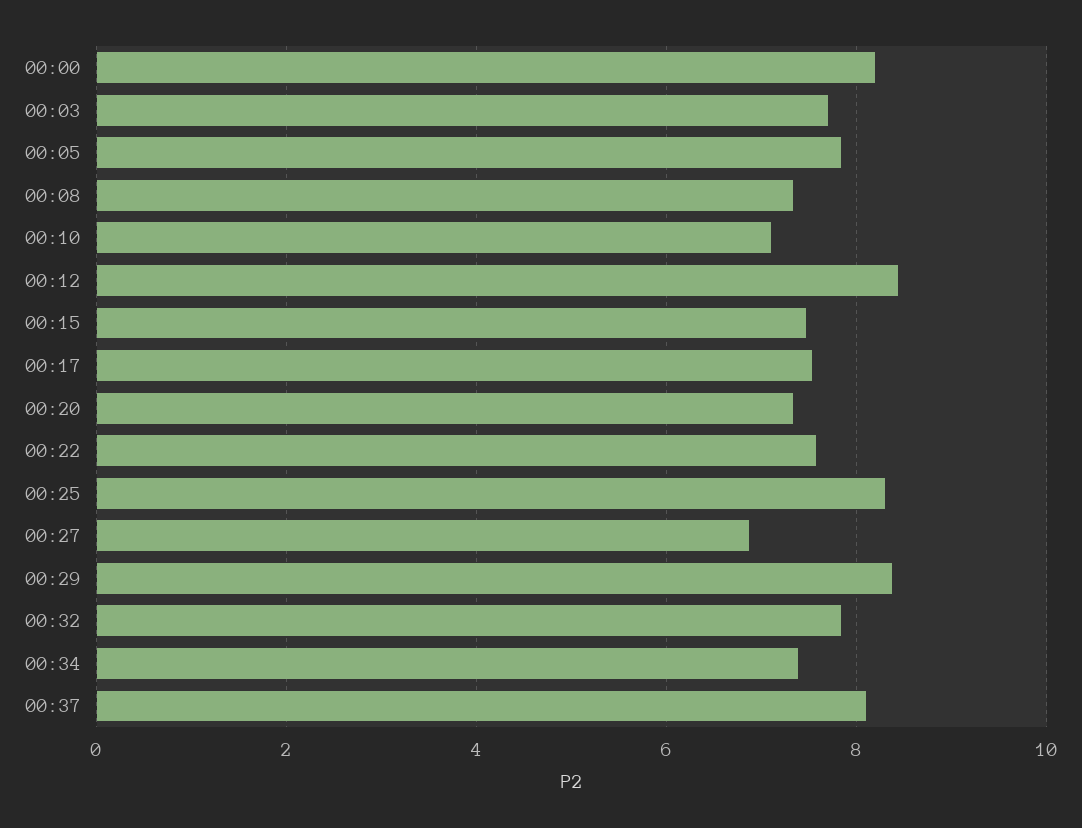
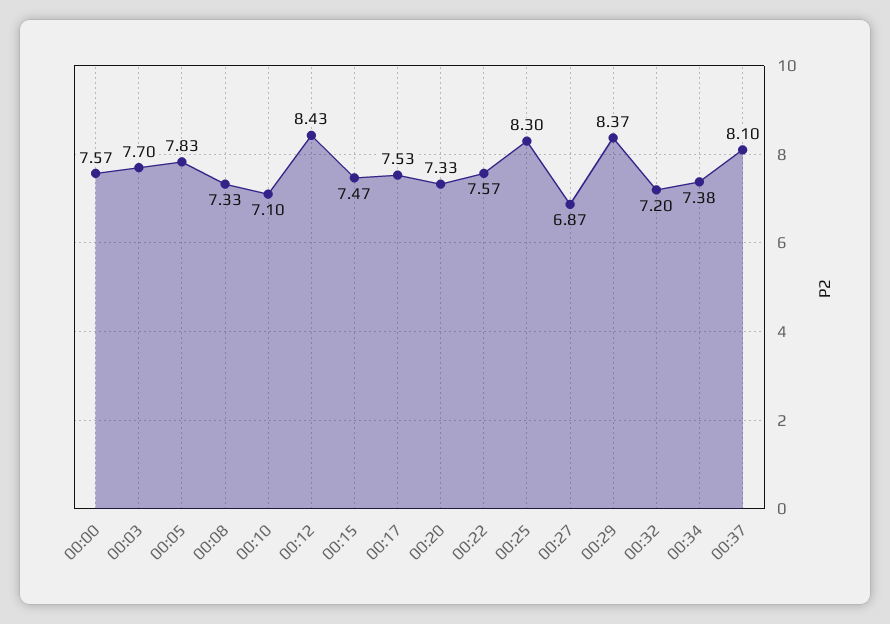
00:00: 8.2 -> 7.57
00:32: 7.8 -> 7.2

